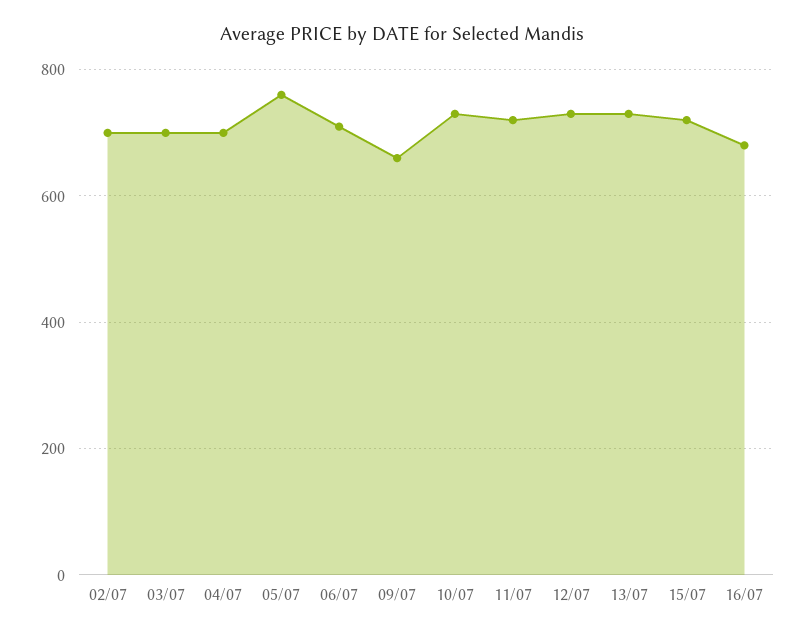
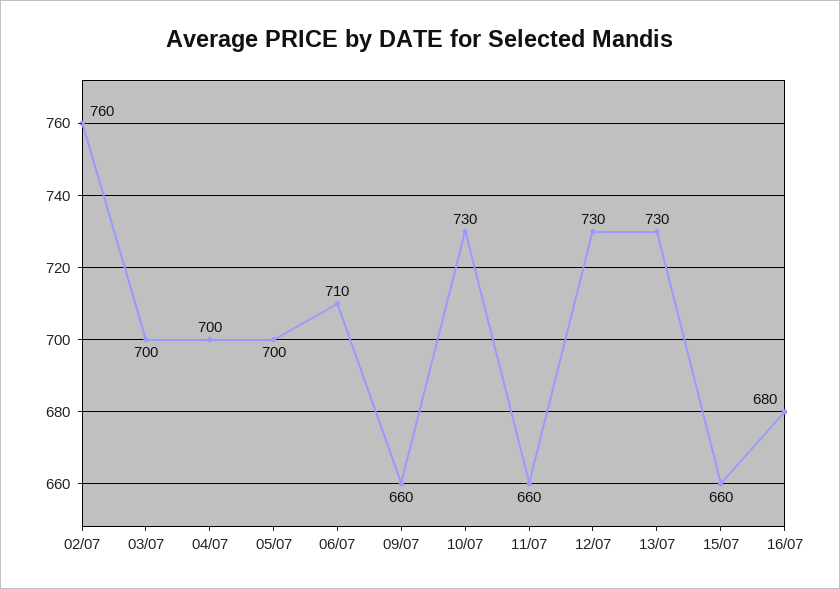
02/07: 700 -> 760
05/07: 760 -> 700
11/07: 720 -> 660
15/07: 720 -> 660

